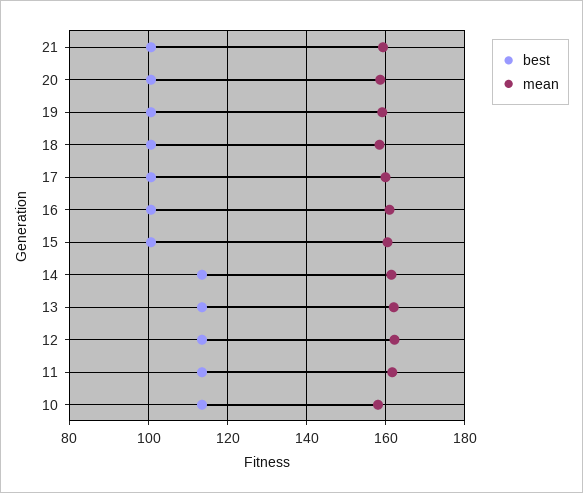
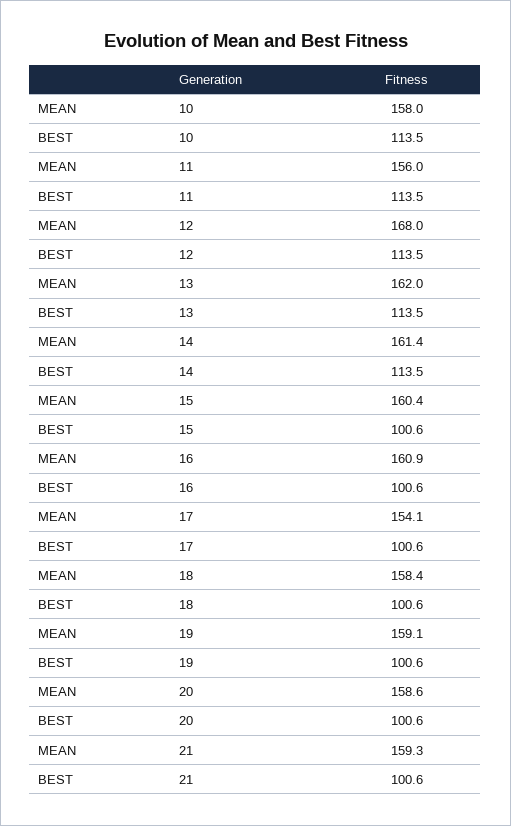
mean, 17: 160 -> 154.1
mean, 12: 162 -> 168
mean, 11: 162 -> 156

